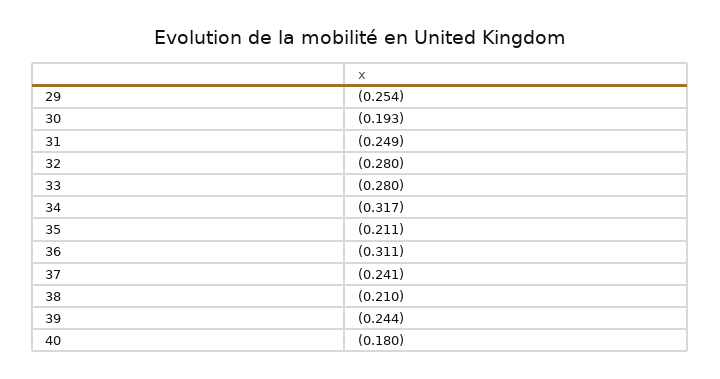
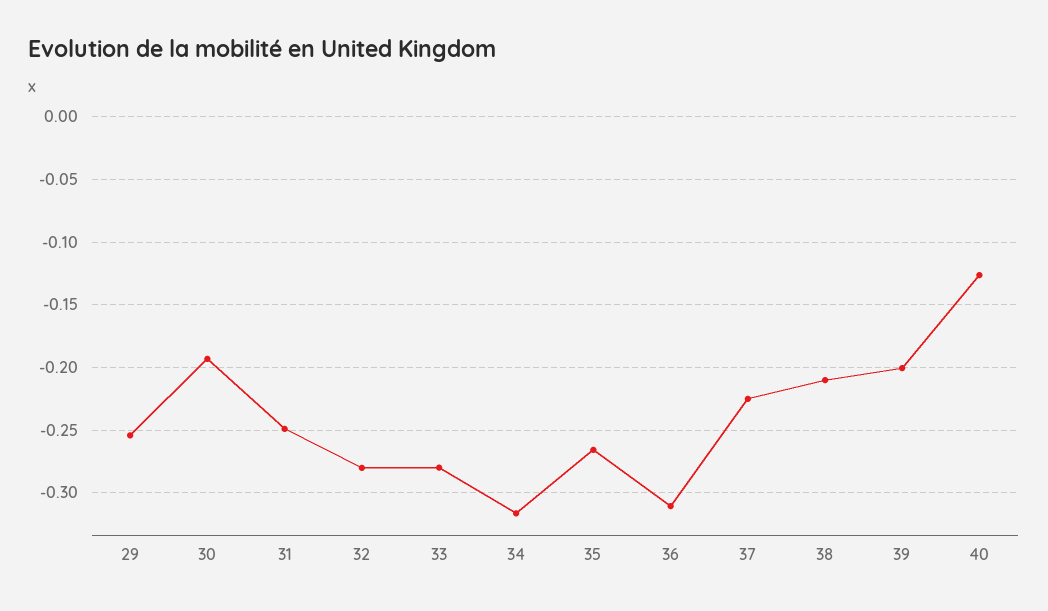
35: -0.211 -> -0.265
37: -0.241 -> -0.225
39: -0.244 -> -0.2
40: -0.18 -> -0.125

